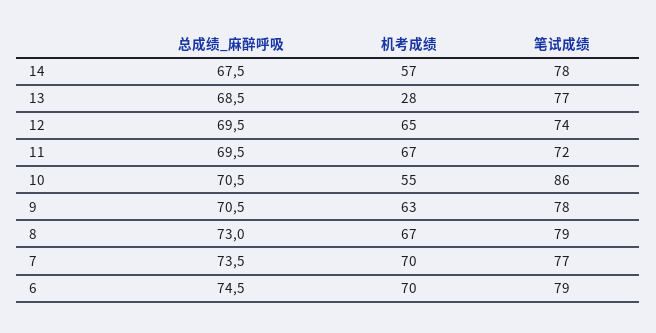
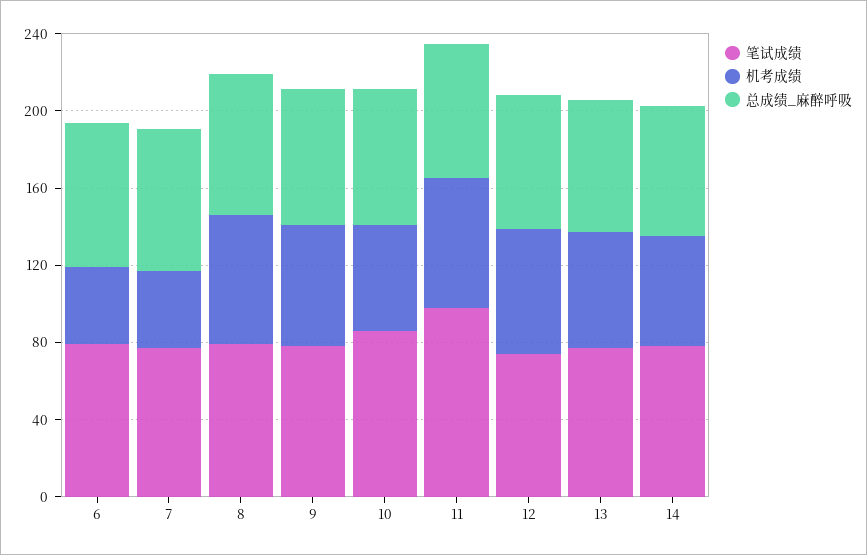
机考成绩, 13: 28 -> 60
笔试成绩, 11: 72 -> 100
机考成绩, 7: 70 -> 40
机考成绩, 6: 70 -> 40

